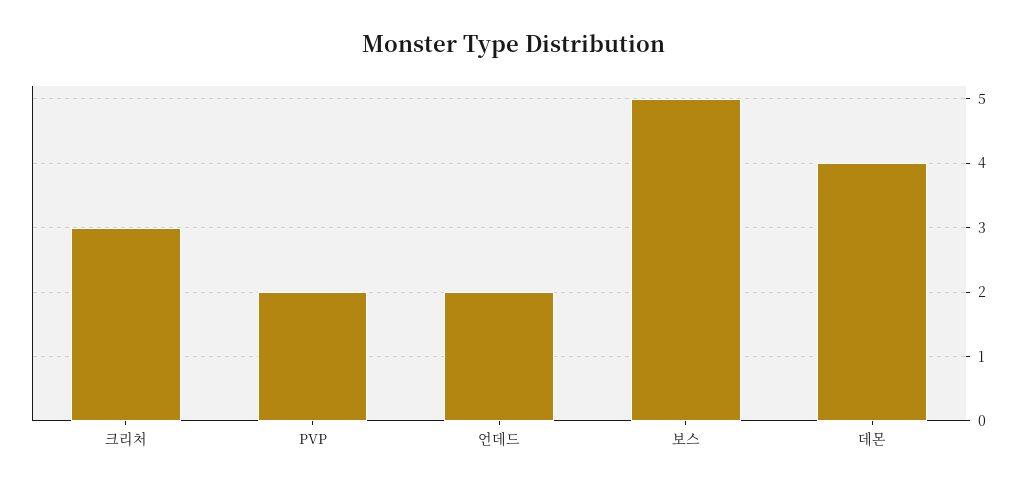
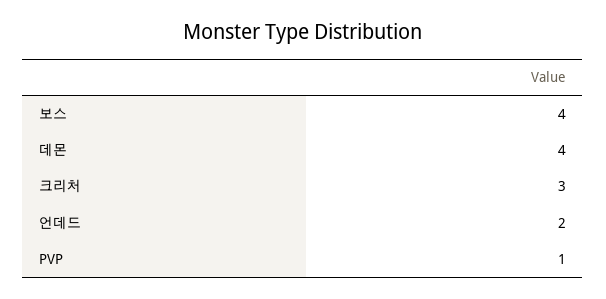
PVP: 2 -> 1
보스: 5 -> 4

